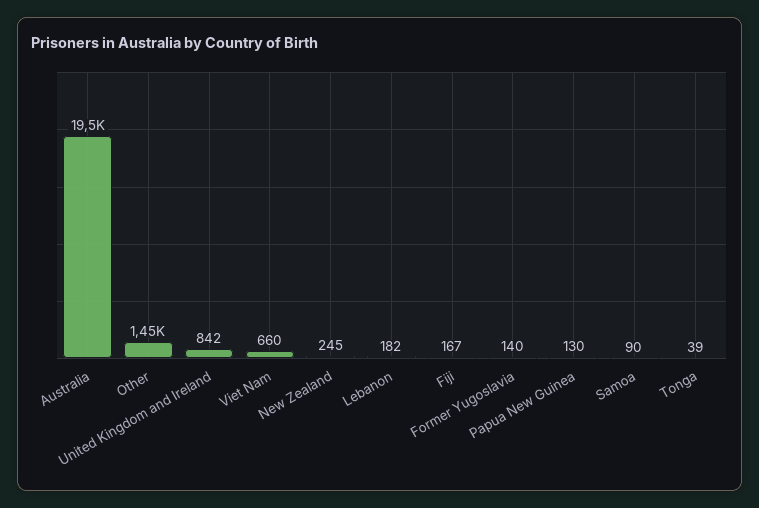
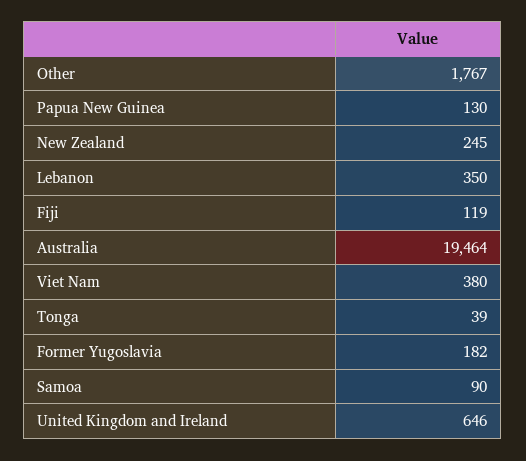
Other: 1450 -> 1767
United Kingdom and Ireland: 842 -> 646
Viet Nam: 660 -> 380
Lebanon: 182 -> 350
Fiji: 167 -> 119
Former Yugoslavia: 140 -> 182

